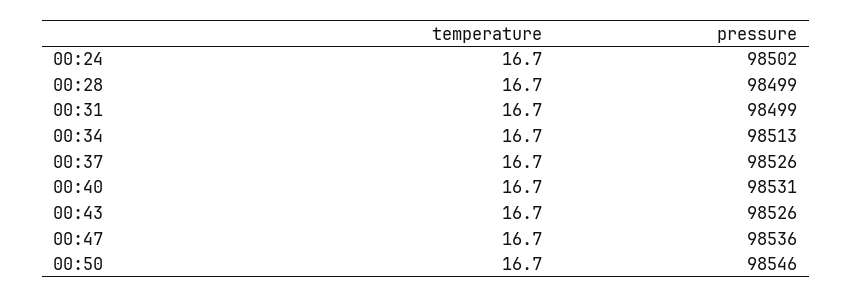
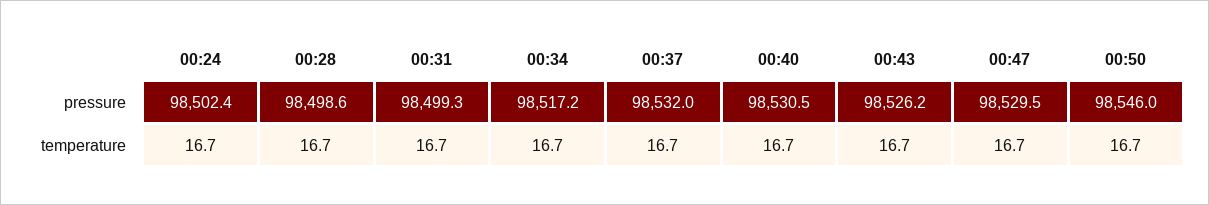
pressure, 00:34: 98513 -> 98517.2
pressure, 00:37: 98526 -> 98532
pressure, 00:47: 98536 -> 98529.5

